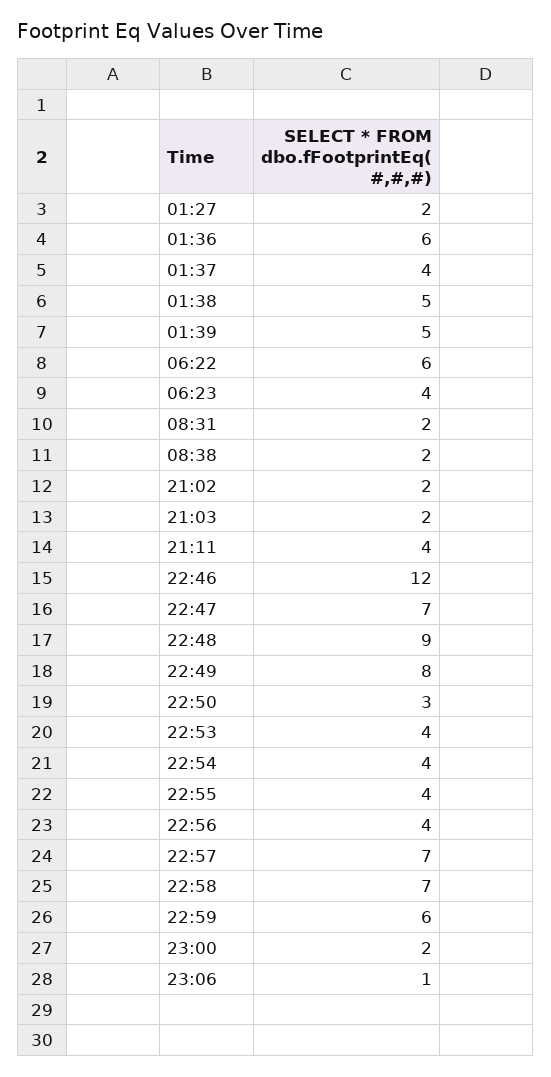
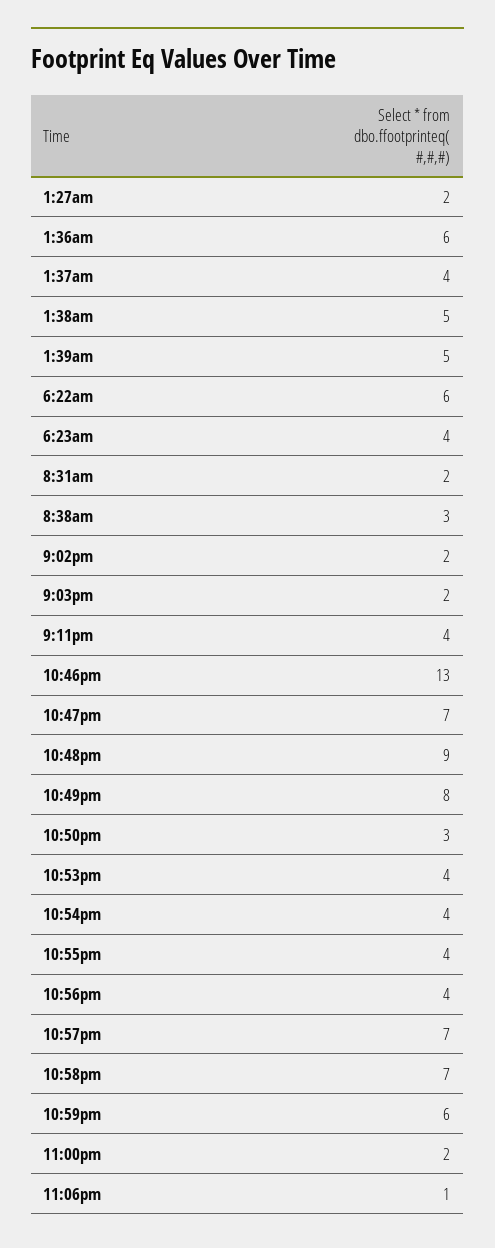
08:38: 2 -> 3
22:46: 12 -> 13

